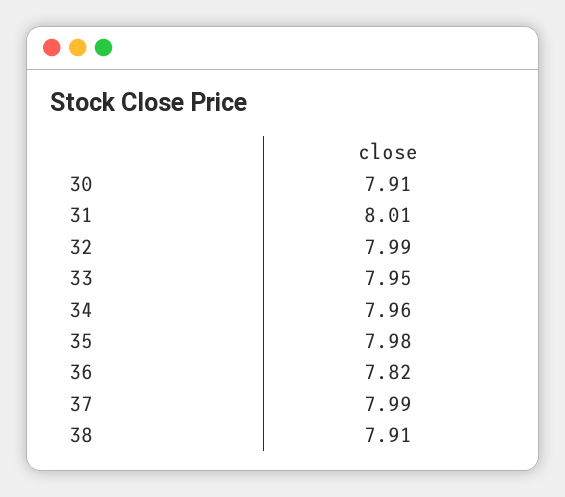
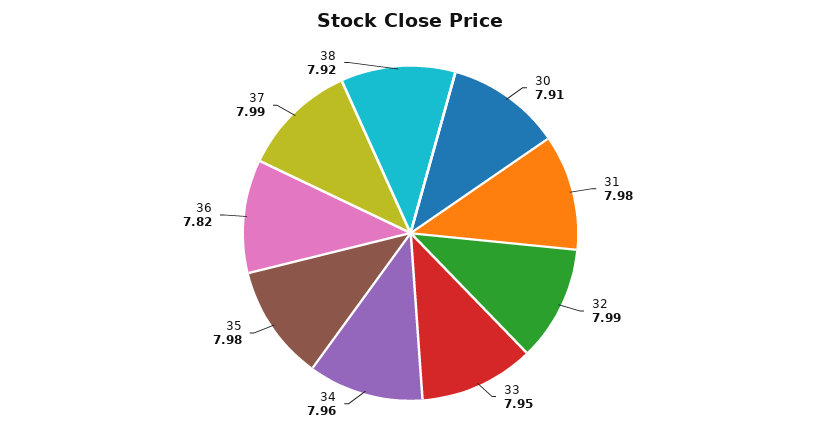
31: 8.01 -> 7.98
38: 7.91 -> 7.92

